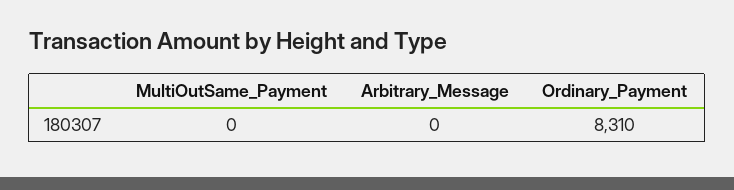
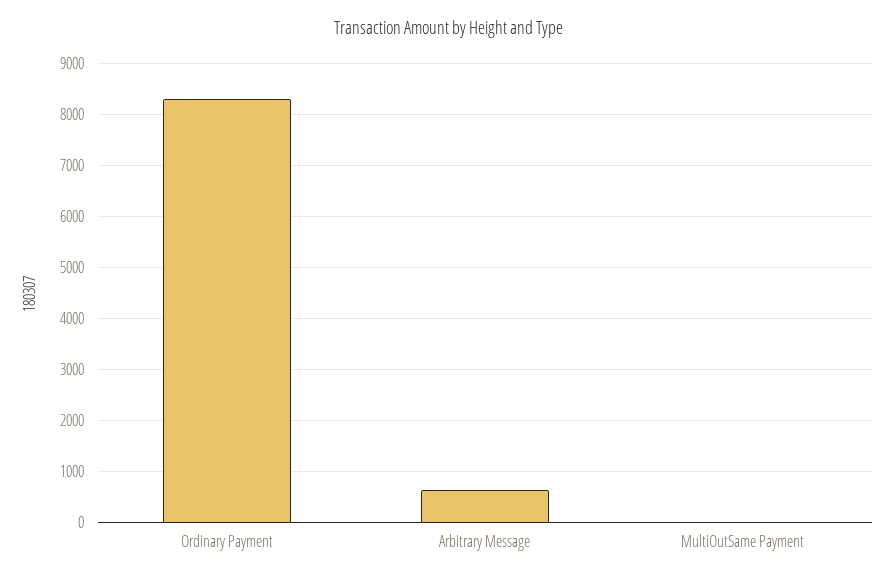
Arbitrary_Message: 0 -> 600

